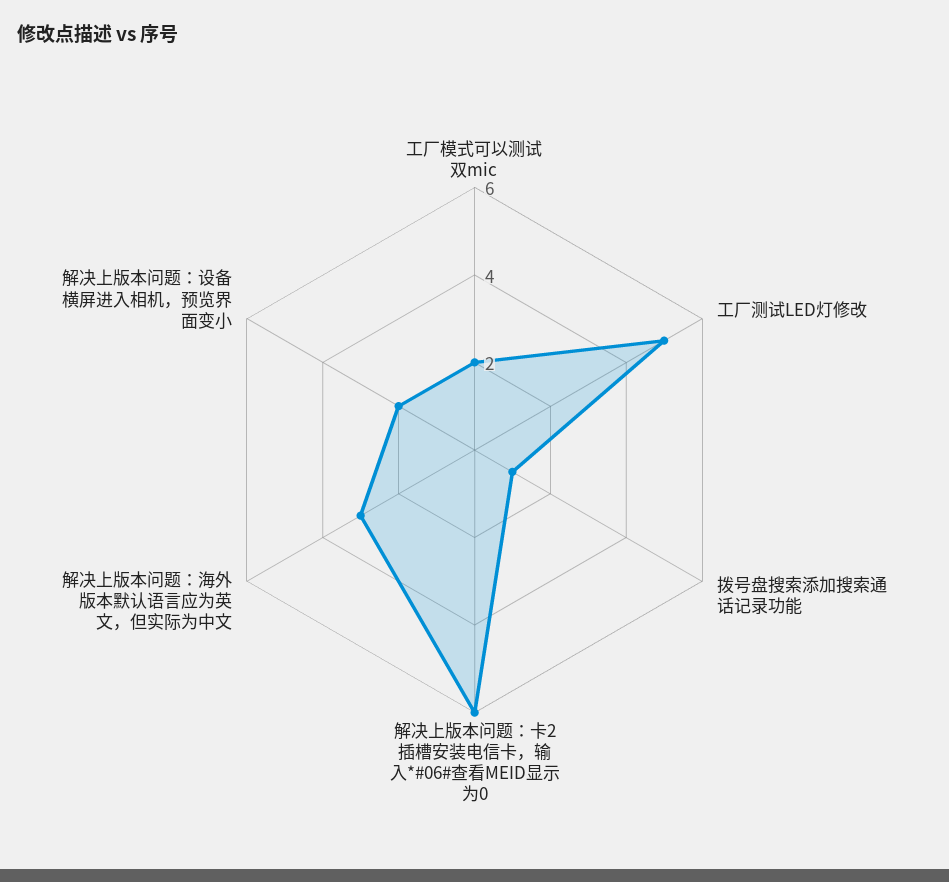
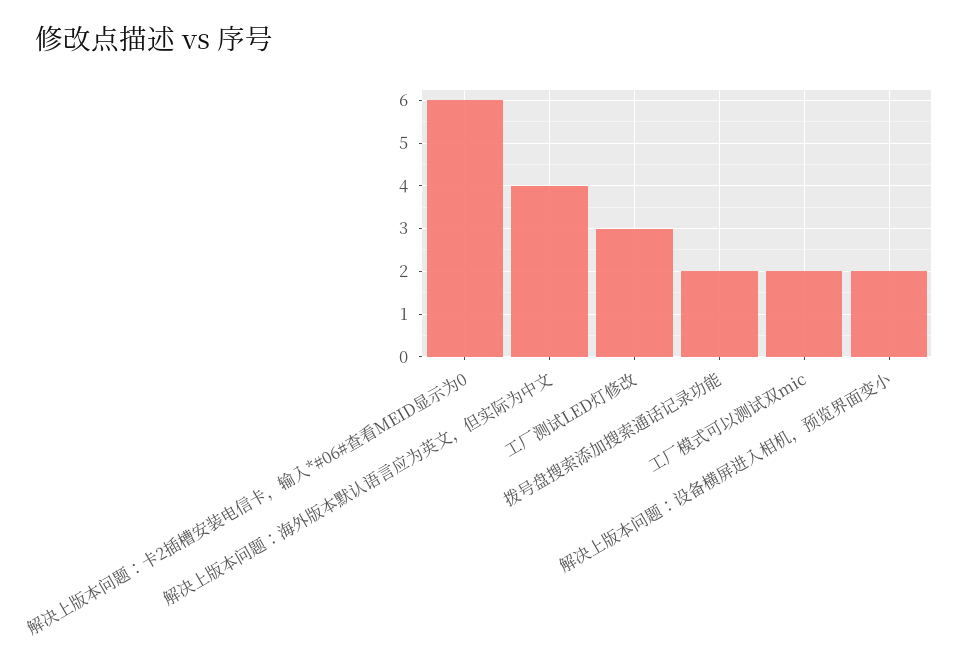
工厂测试LED灯修改: 5 -> 3
拨号盘搜索添加搜索通话记录功能: 1 -> 2
解决上版本问题：海外版本默认语言应为英文，但实际为中文: 3 -> 4

